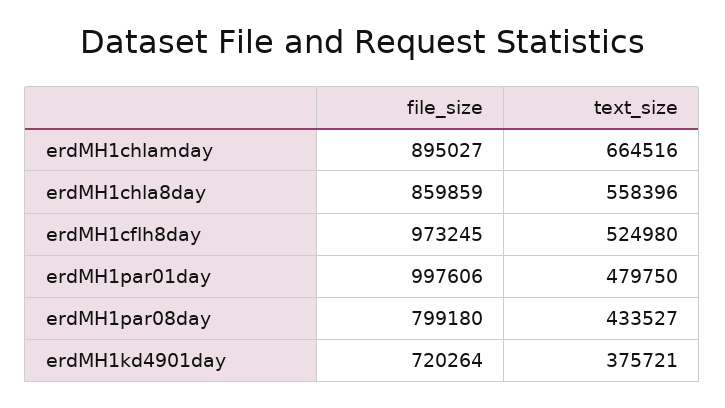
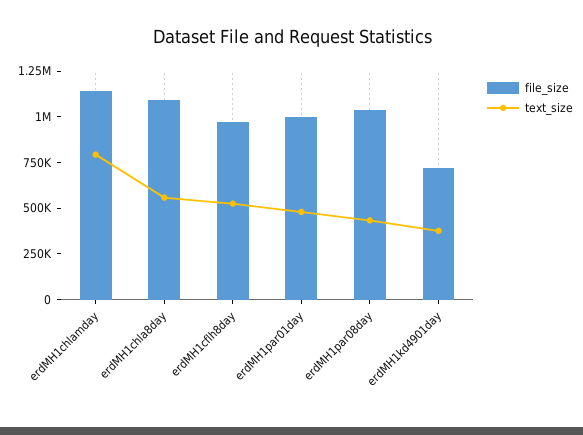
file_size, erdMH1chlamday: 895027 -> 1150000
text_size, erdMH1chlamday: 664516 -> 800000
file_size, erdMH1chla8day: 859859 -> 1100000
file_size, erdMH1par08day: 799180 -> 1050000

